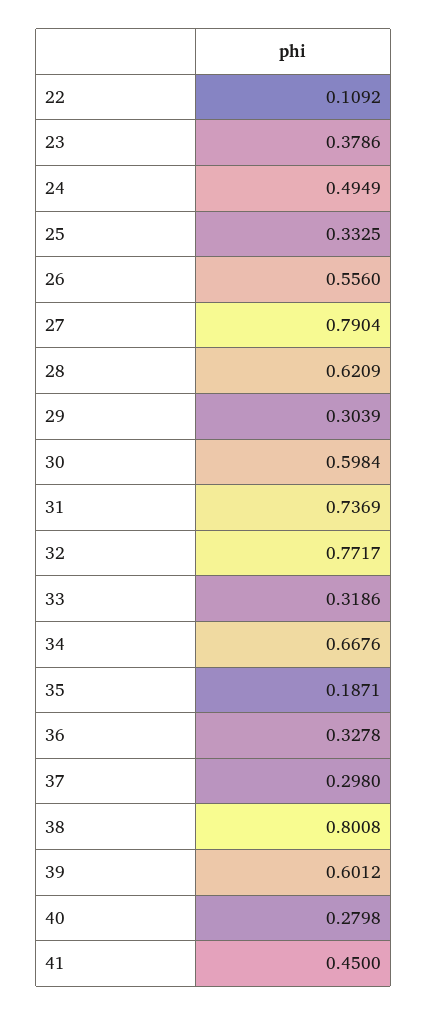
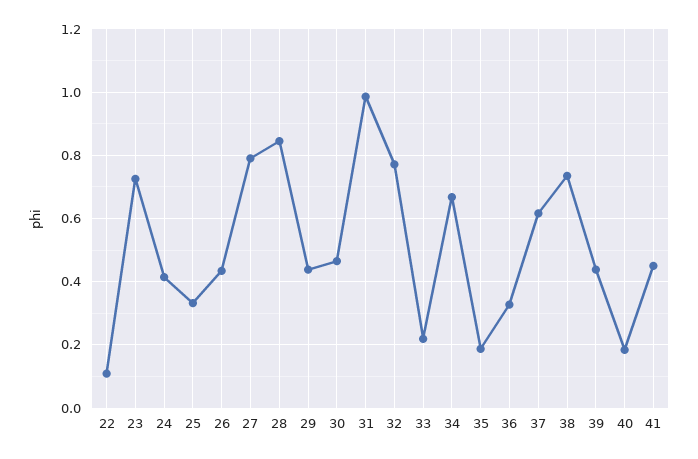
23: 0.3786 -> 0.72
24: 0.4949 -> 0.42
26: 0.556 -> 0.44
28: 0.6209 -> 0.84
29: 0.3039 -> 0.44
30: 0.5984 -> 0.46
31: 0.7369 -> 0.98
33: 0.3186 -> 0.22
37: 0.298 -> 0.62
38: 0.8008 -> 0.74
39: 0.6012 -> 0.44
40: 0.2798 -> 0.18

